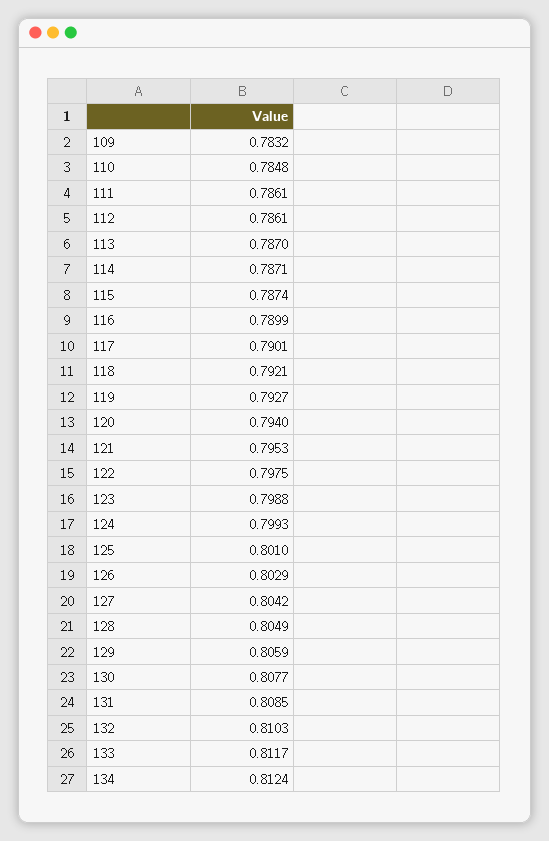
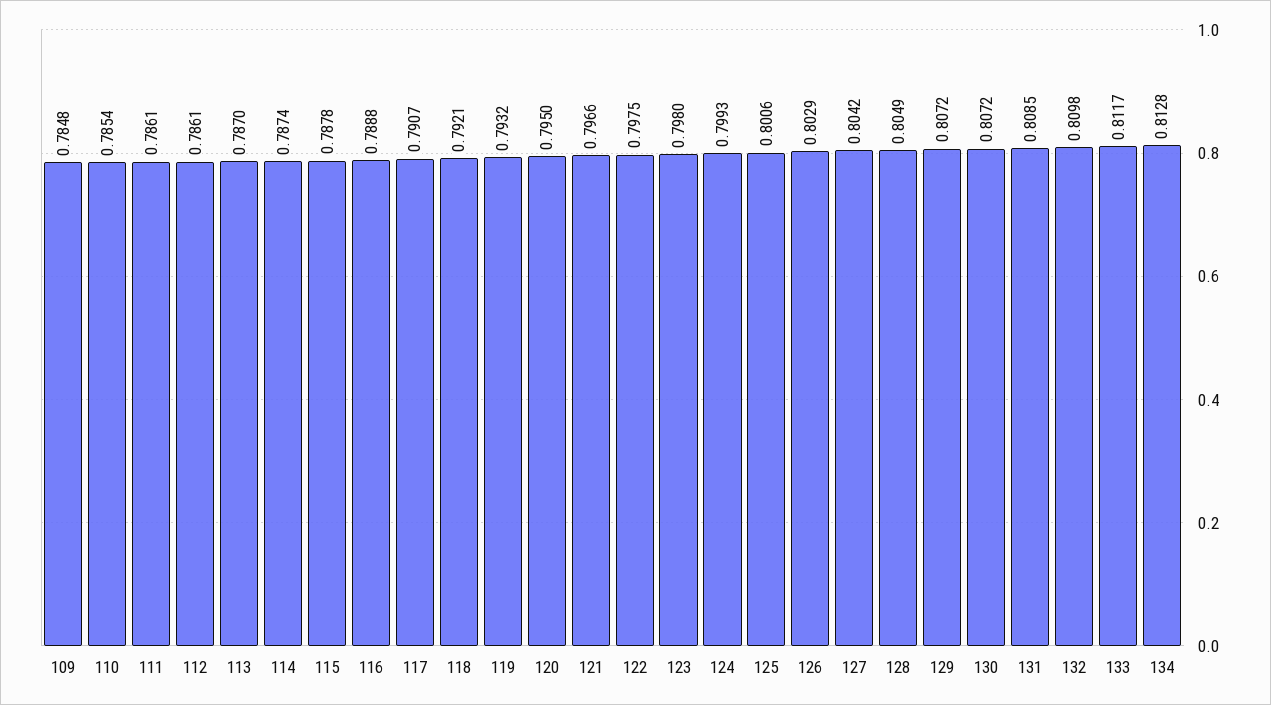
109: 0.7832 -> 0.7848
110: 0.7848 -> 0.7854
114: 0.7871 -> 0.7874
115: 0.7874 -> 0.7878
116: 0.7899 -> 0.7888
117: 0.7901 -> 0.7907
119: 0.7927 -> 0.7932
120: 0.794 -> 0.795
121: 0.7953 -> 0.7966
123: 0.7988 -> 0.798
125: 0.801 -> 0.8006
129: 0.8059 -> 0.8072
130: 0.8077 -> 0.8072
132: 0.8103 -> 0.8098
134: 0.8124 -> 0.8128

